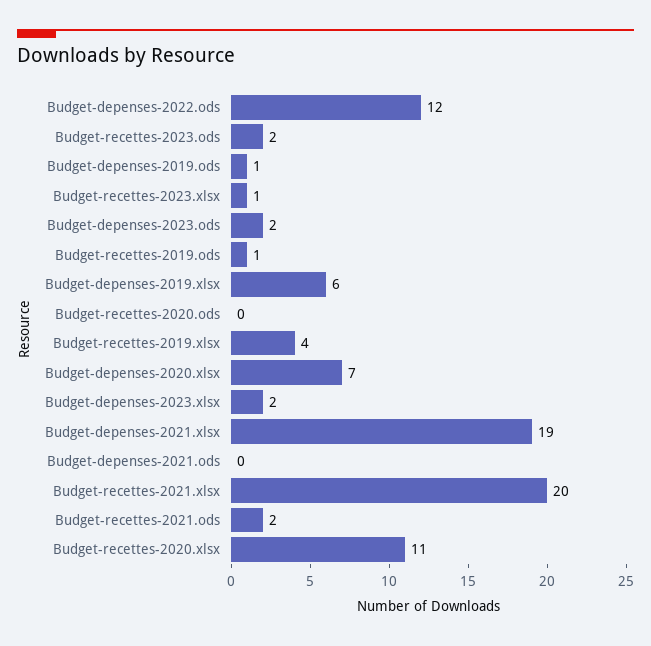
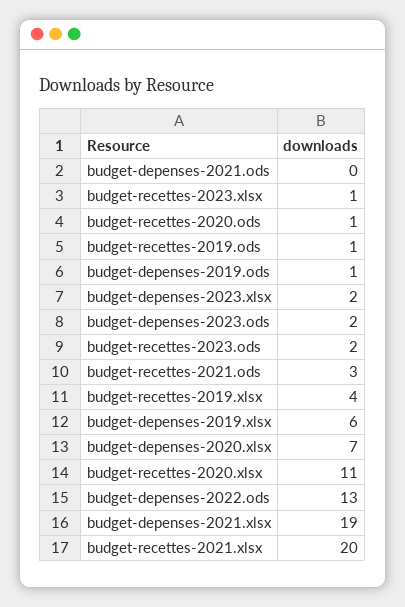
Budget-depenses-2022.ods: 12 -> 13
Budget-recettes-2020.ods: 0 -> 1
Budget-recettes-2021.ods: 2 -> 3

